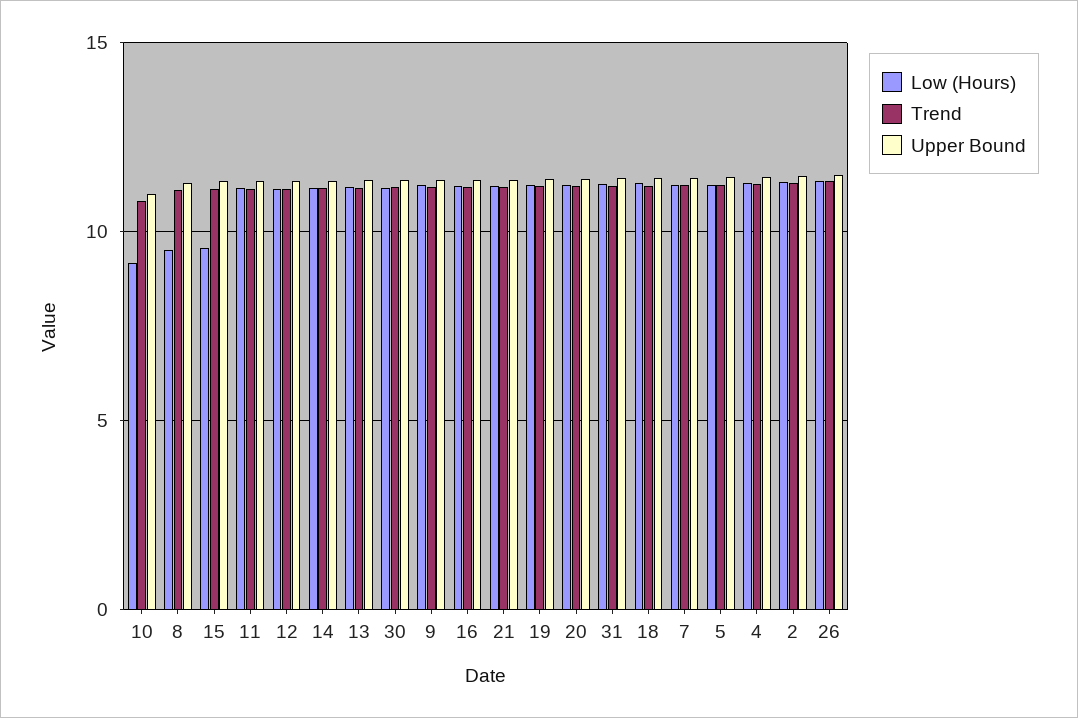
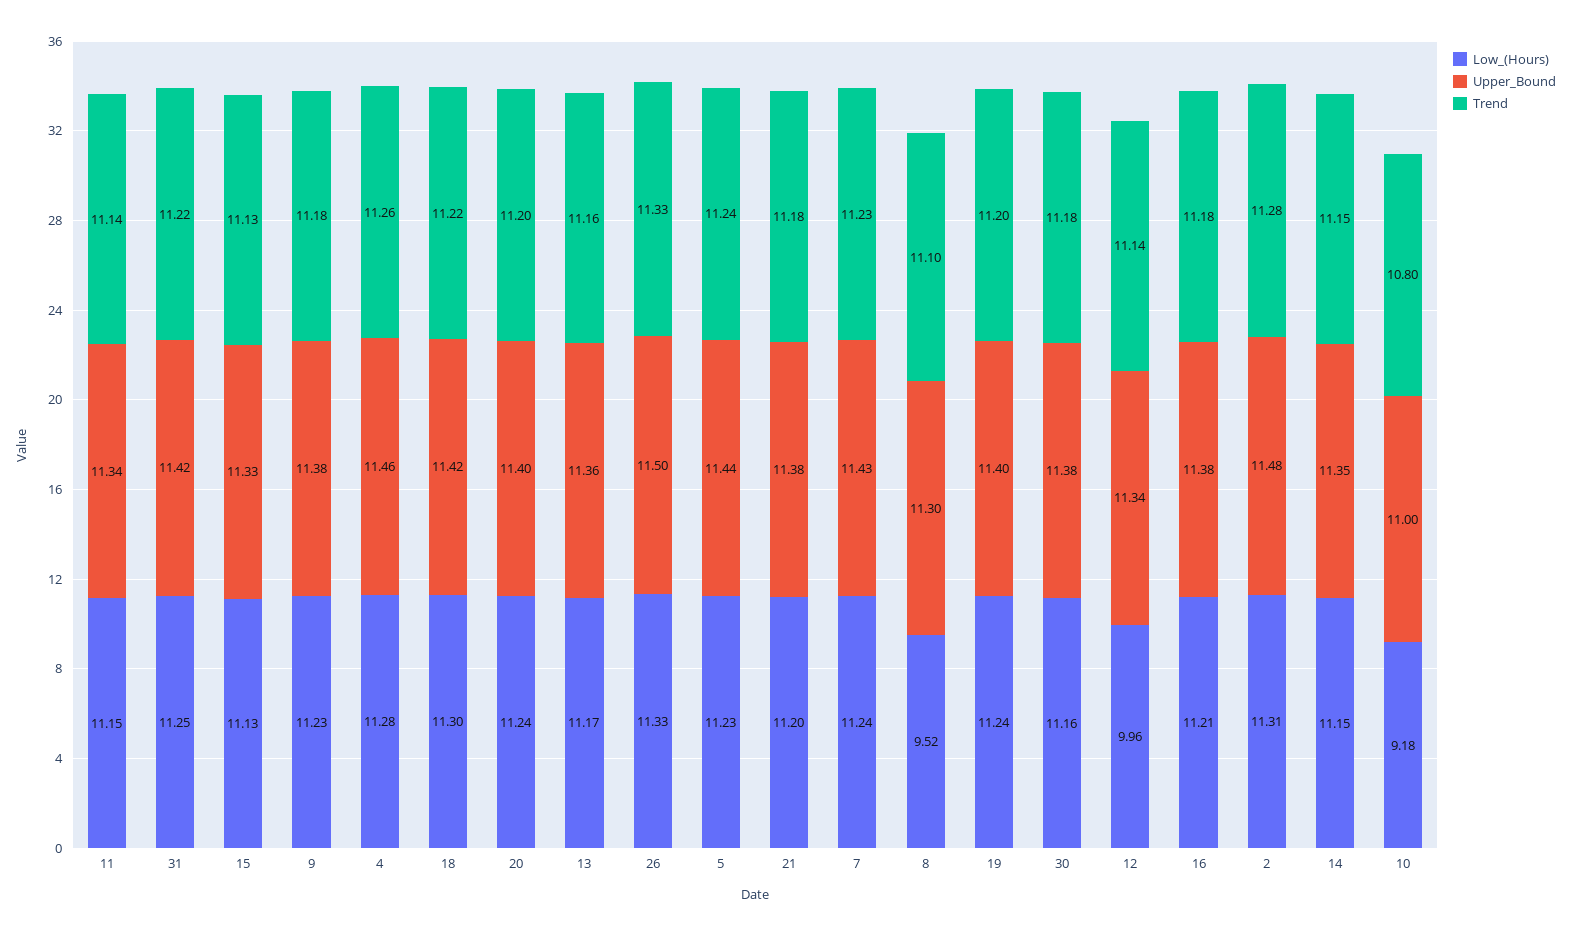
Low (Hours), 15: 9.5 -> 11.13
Low (Hours), 12: 11 -> 9.96

